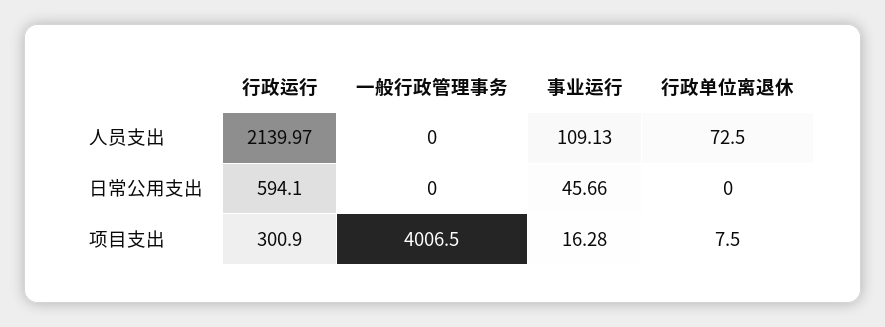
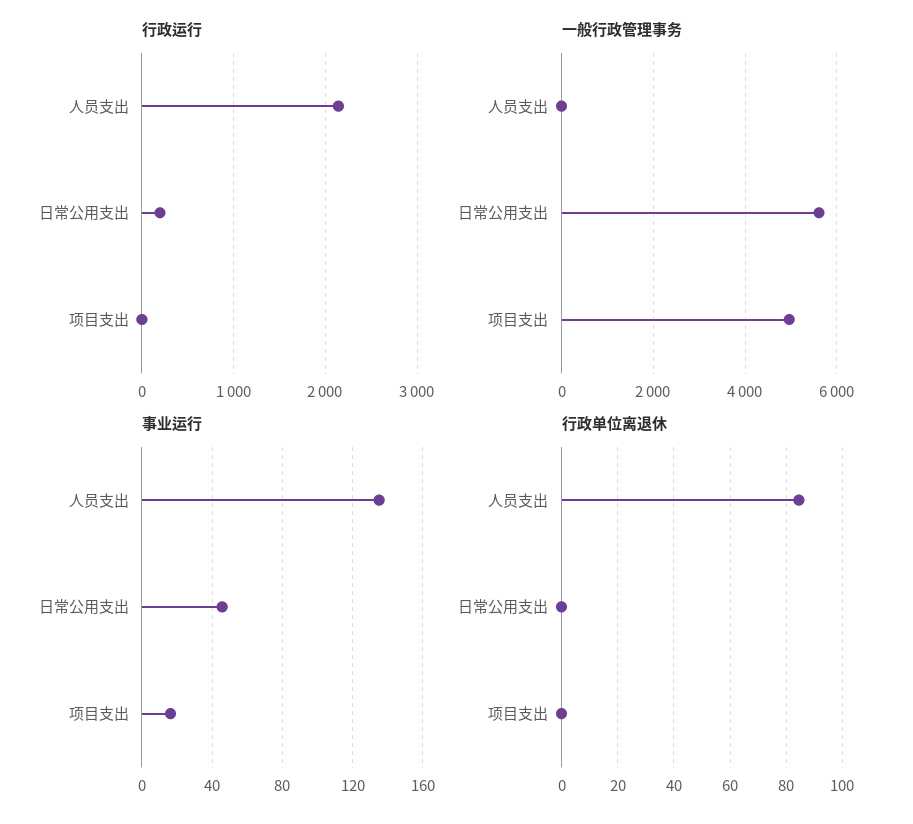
事业运行, 人员支出: 109.13 -> 135
行政单位离退休, 人员支出: 72.5 -> 85
行政运行, 日常公用支出: 594.1 -> 200
一般行政管理事务, 日常公用支出: 0 -> 5600
行政运行, 项目支出: 300.9 -> 0
一般行政管理事务, 项目支出: 4006.5 -> 5000
行政单位离退休, 项目支出: 7.5 -> 0

